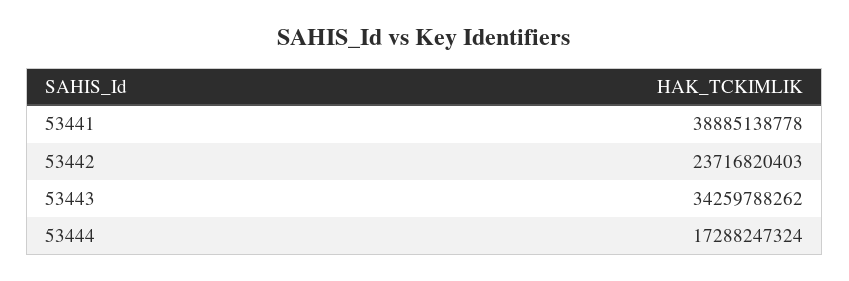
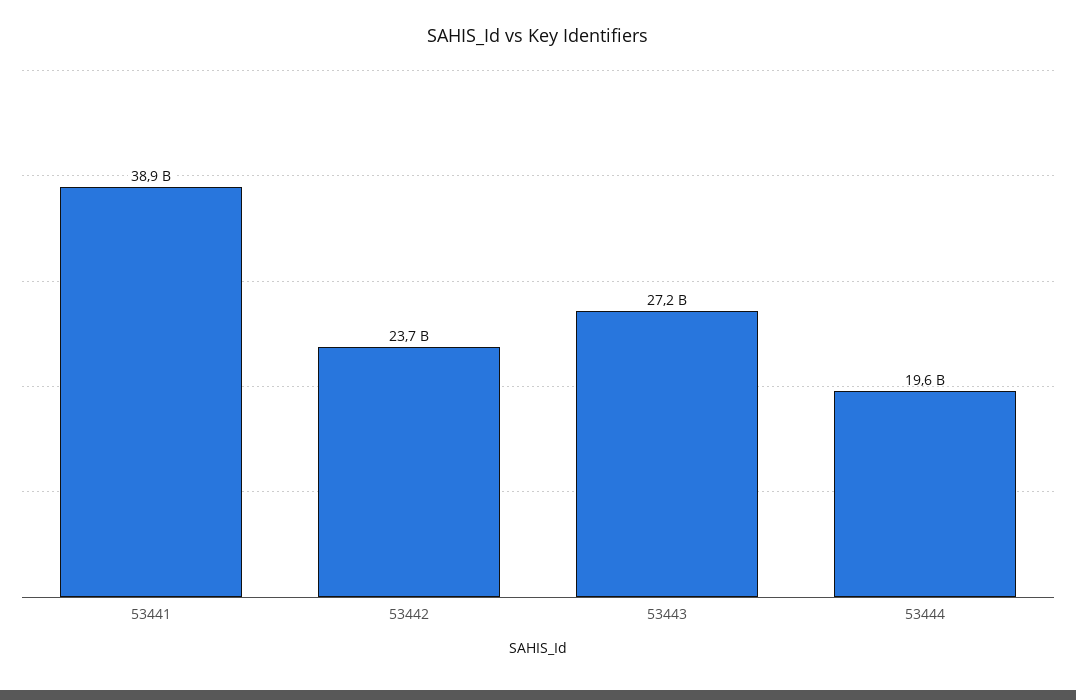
53443: 34259788262 -> 27200000000
53444: 17288247324 -> 19600000000

